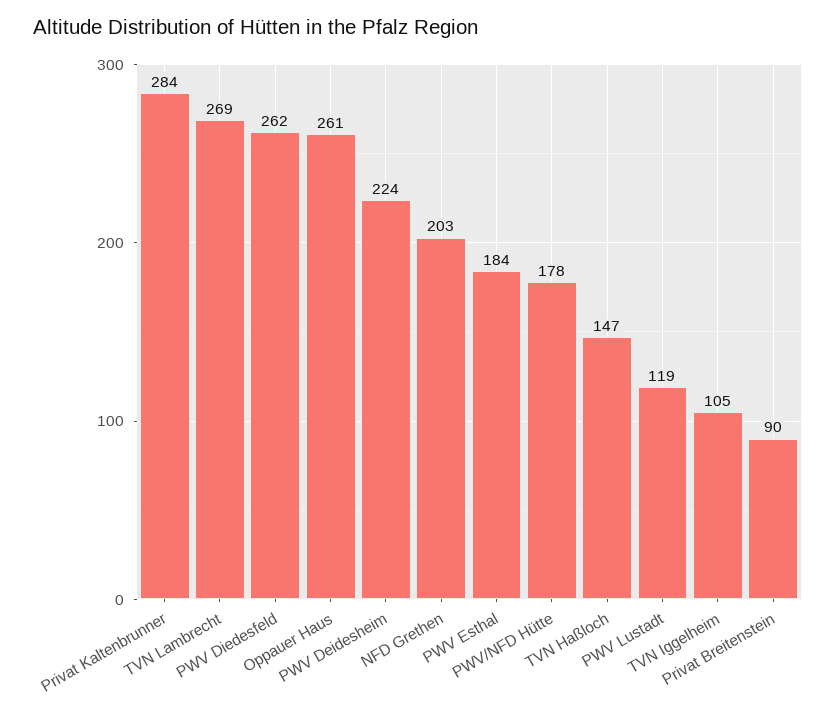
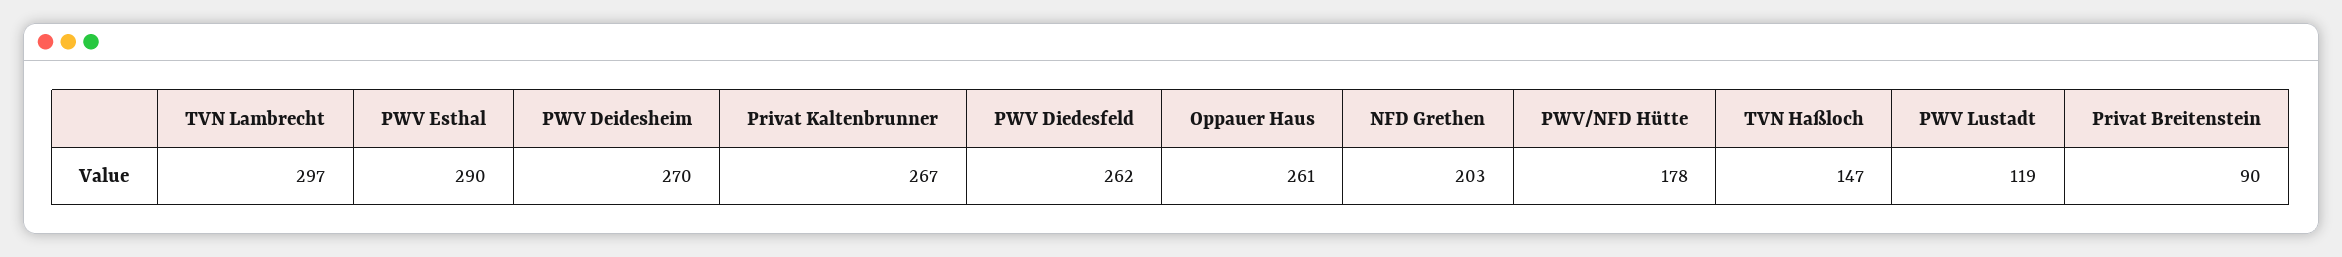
Privat Kaltenbrunner: 284 -> 267
TVN Lambrecht: 269 -> 297
PWV Deidesheim: 224 -> 270
PWV Esthal: 184 -> 290
TVN Iggelheim: 105 -> none

